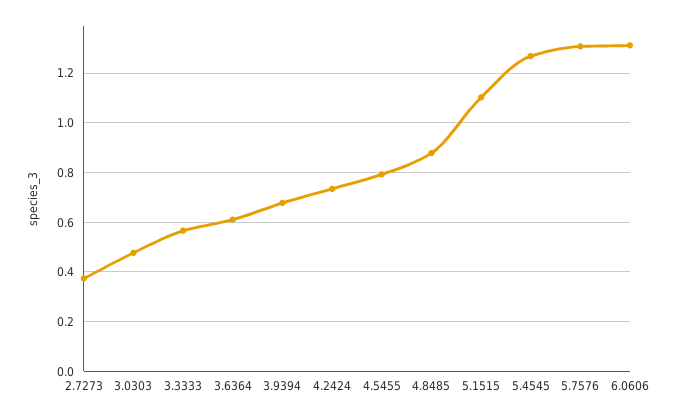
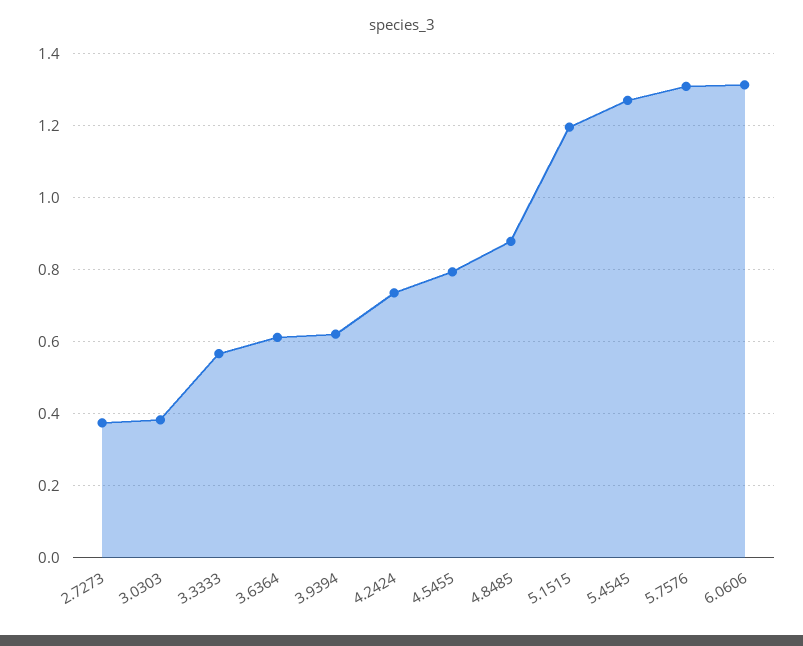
3.0303: 0.475 -> 0.38
3.9394: 0.675 -> 0.62
5.1515: 1.1 -> 1.2

